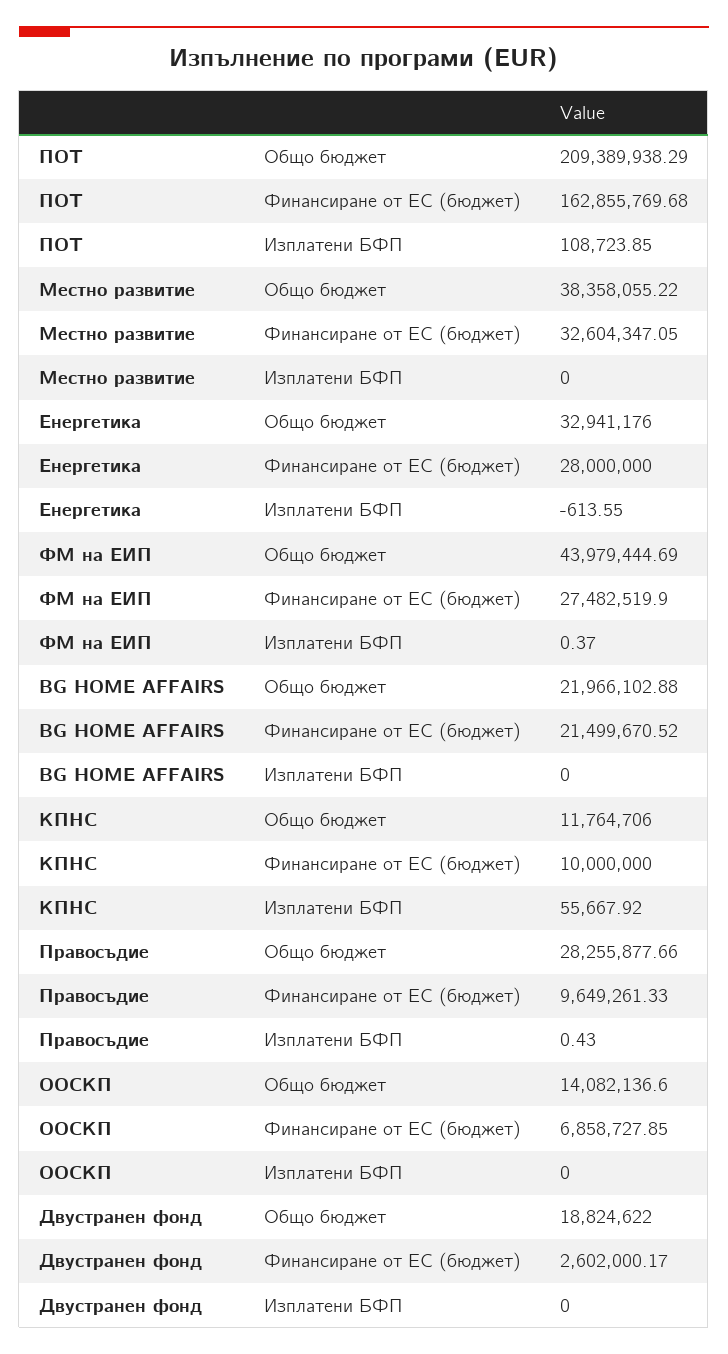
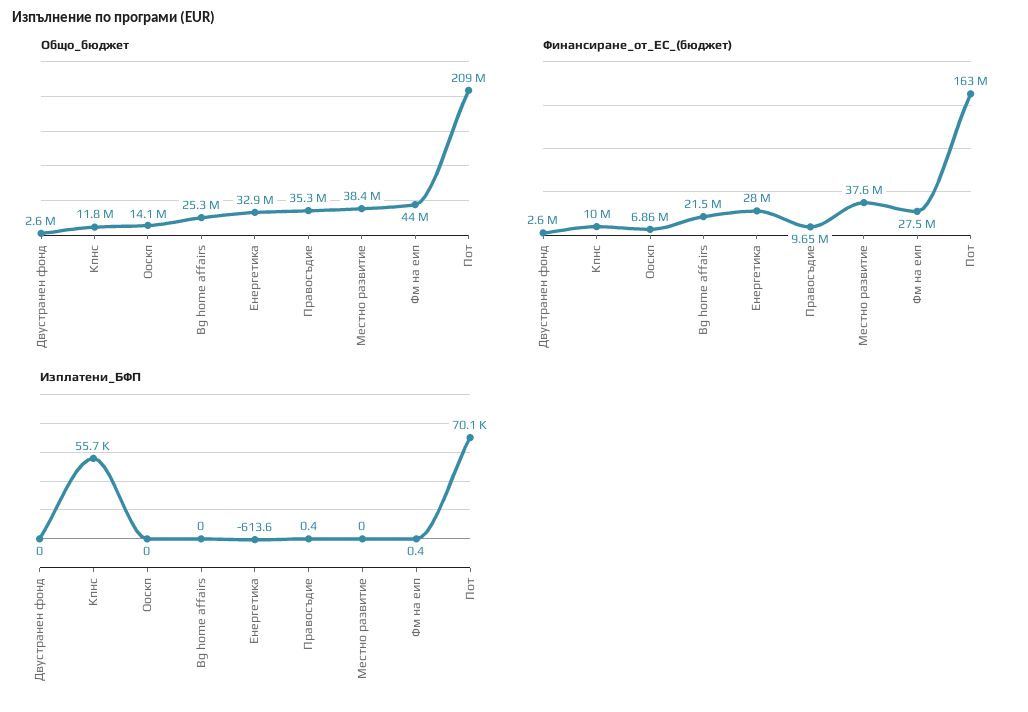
Изплатени БФП, ПОТ: 108723.85 -> 70100
Финансиране от ЕС (бюджет), Местно развитие: 32604347.05 -> 37600000
Общо бюджет, BG HOME AFFAIRS: 21966102.88 -> 25300000
Общо бюджет, Правосъдие: 28255877.66 -> 35300000
Общо бюджет, Двустранен фонд: 18824622 -> 2600000

